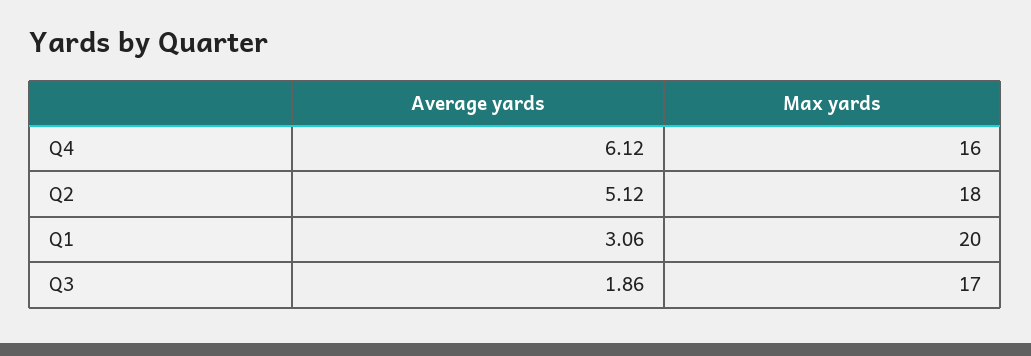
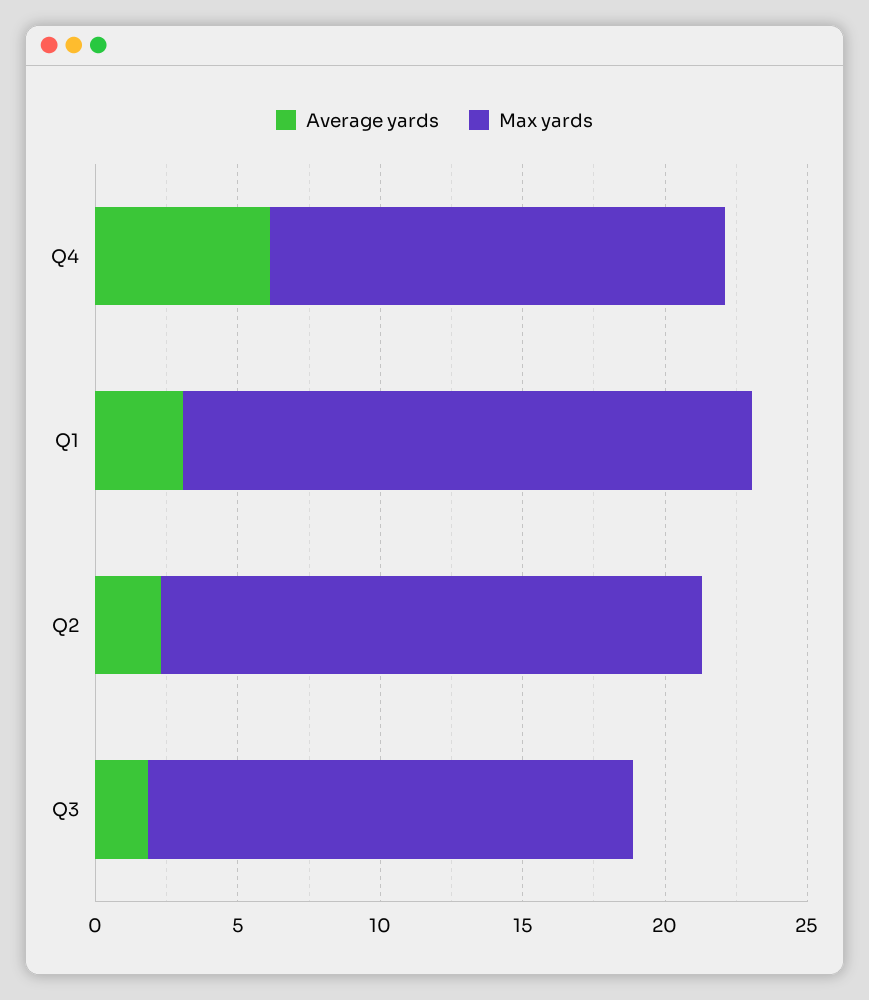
Average yards, Q2: 5.12 -> 2
Max yards, Q2: 18 -> 19

